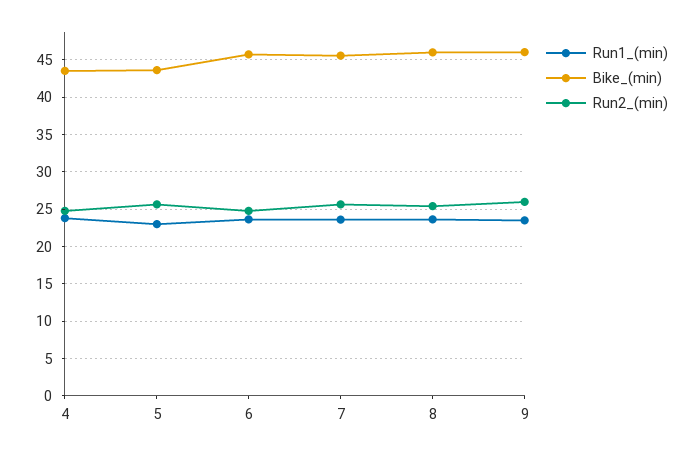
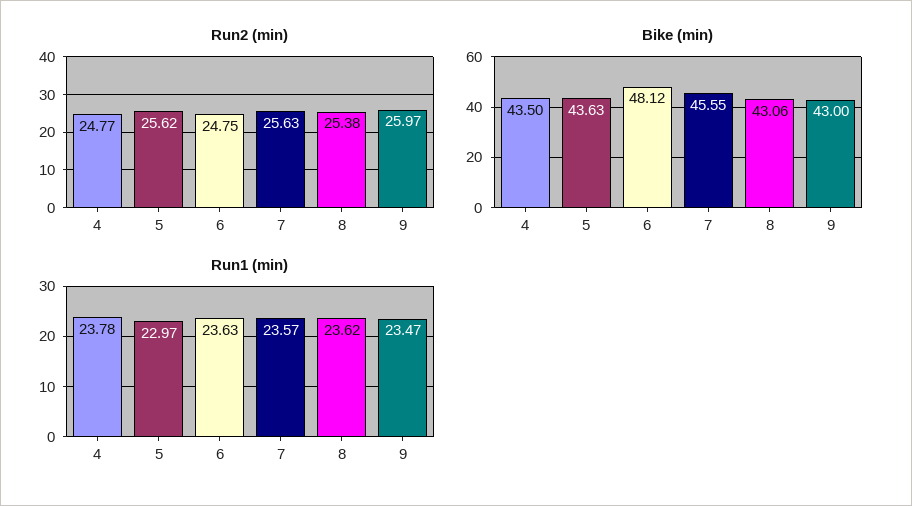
Bike_(min), 6: 46 -> 48.12
Bike_(min), 8: 46 -> 43.06
Bike_(min), 9: 46 -> 43

